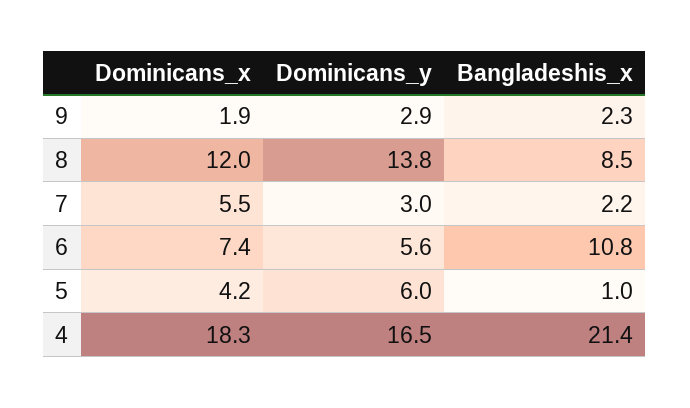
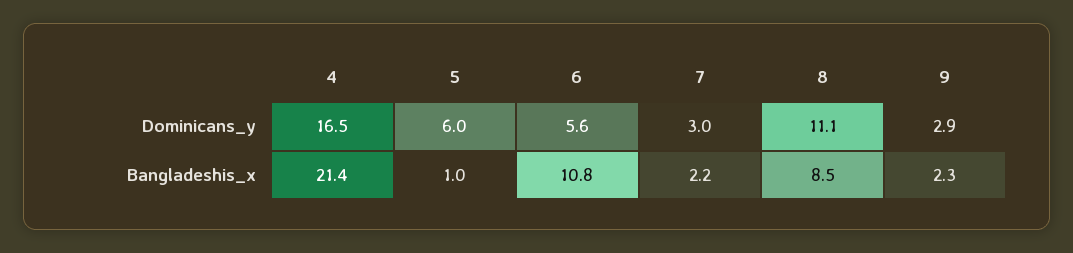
Dominicans_x, 9: 1.9 -> none
Dominicans_x, 8: 12 -> none
Dominicans_y, 8: 13.8 -> 11.1
Dominicans_x, 7: 5.5 -> none
Dominicans_x, 6: 7.4 -> none
Dominicans_x, 5: 4.2 -> none
Dominicans_x, 4: 18.3 -> none

